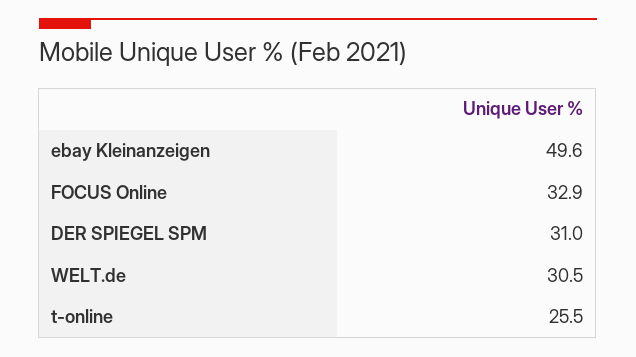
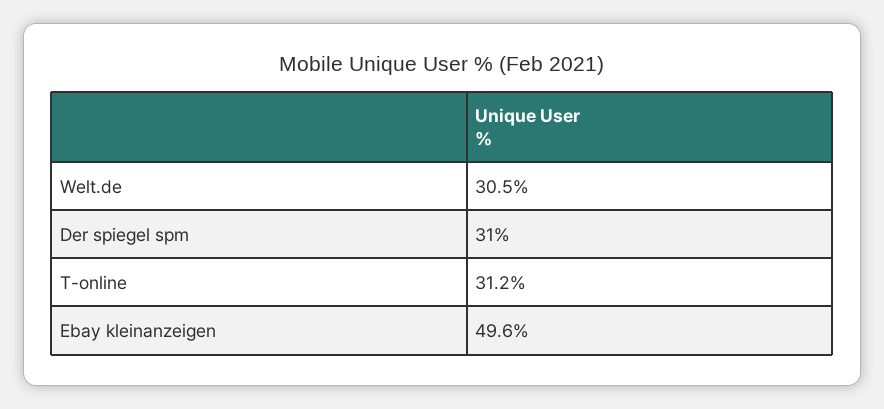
FOCUS Online: 32.9 -> none
t-online: 25.5 -> 31.2

